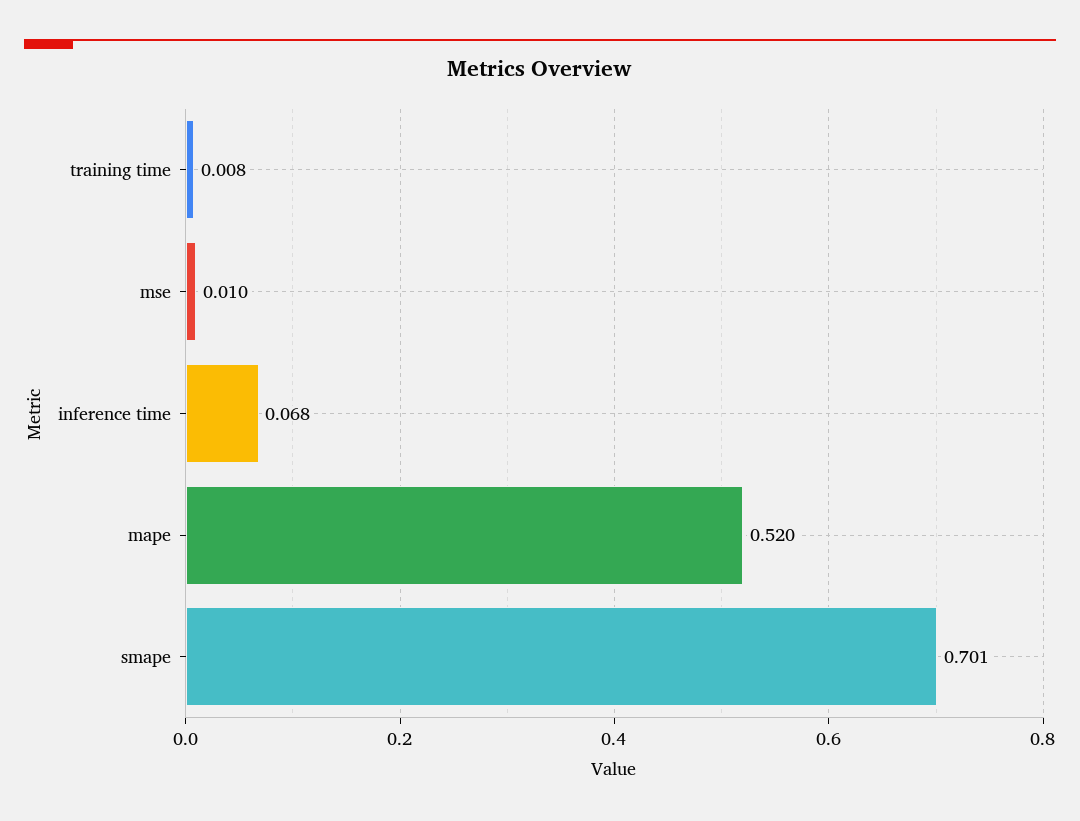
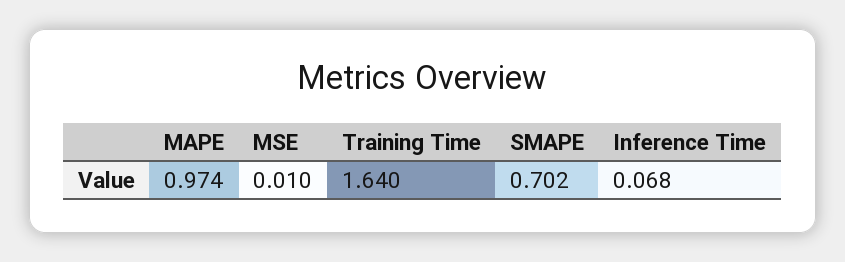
training time: 0.008 -> 1.64
mape: 0.52 -> 0.974
smape: 0.701 -> 0.702

